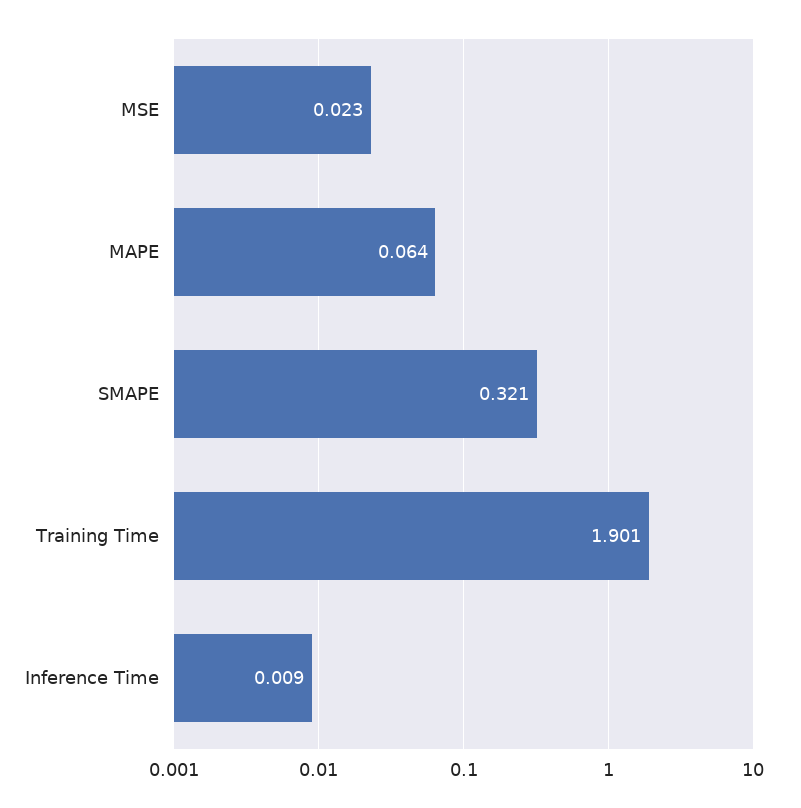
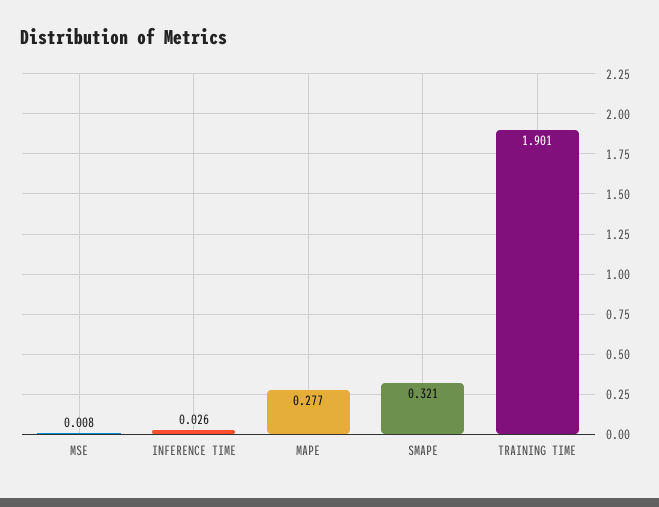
MSE: 0.023 -> 0.008
MAPE: 0.064 -> 0.277
Inference Time: 0.009 -> 0.026

